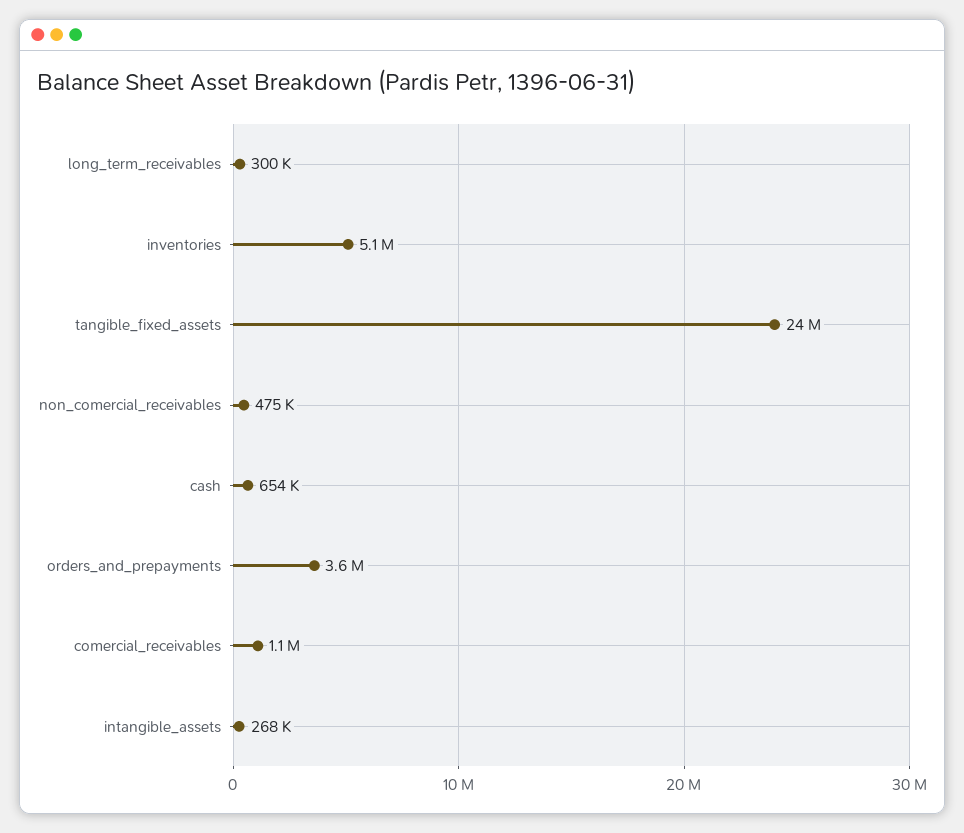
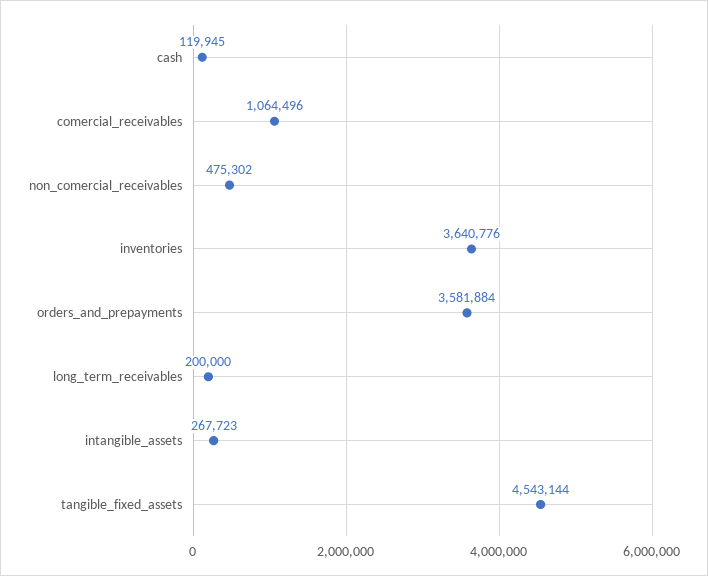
long_term_receivables: 300000 -> 200000
inventories: 5100000 -> 3640776
tangible_fixed_assets: 24000000 -> 4543144
cash: 654000 -> 119945

